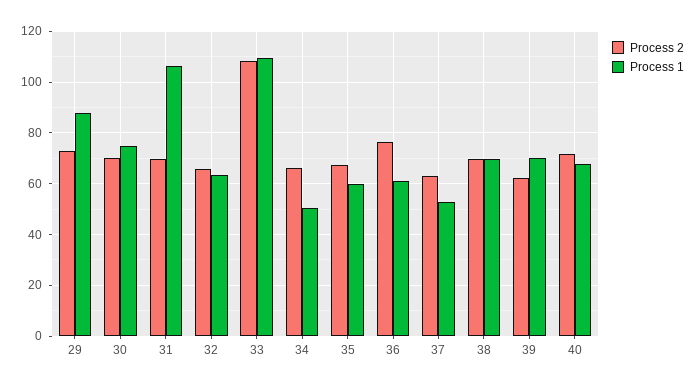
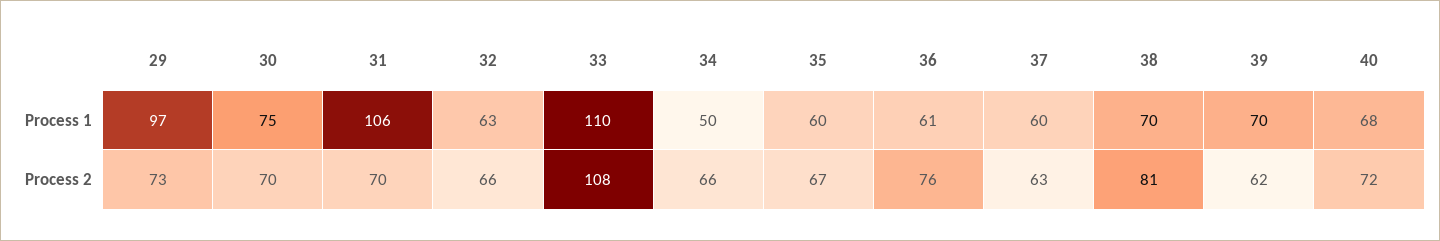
Process 1, 29: 87.5 -> 97
Process 1, 37: 52.5 -> 60
Process 2, 38: 70 -> 81

